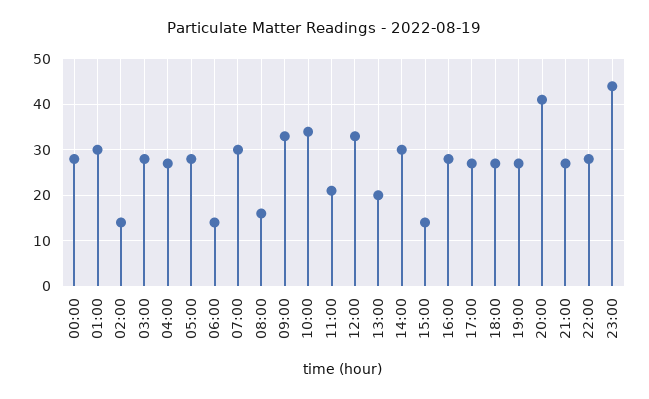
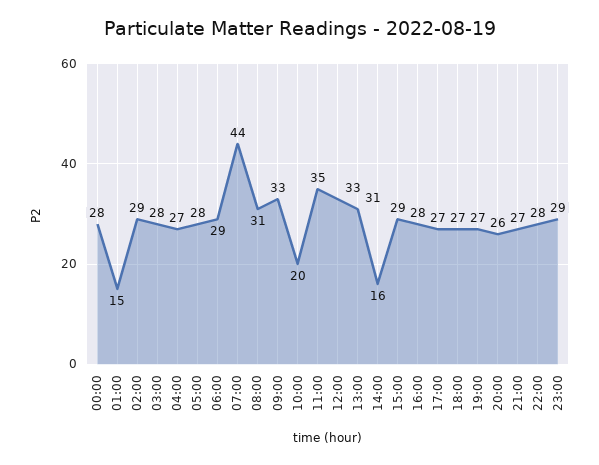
01:00: 30 -> 15
02:00: 15 -> 29
06:00: 15 -> 29
07:00: 30 -> 44
08:00: 15 -> 31
10:00: 35 -> 20
11:00: 20 -> 35
13:00: 20 -> 31
14:00: 30 -> 16
15:00: 15 -> 29
20:00: 40 -> 26
23:00: 45 -> 29

